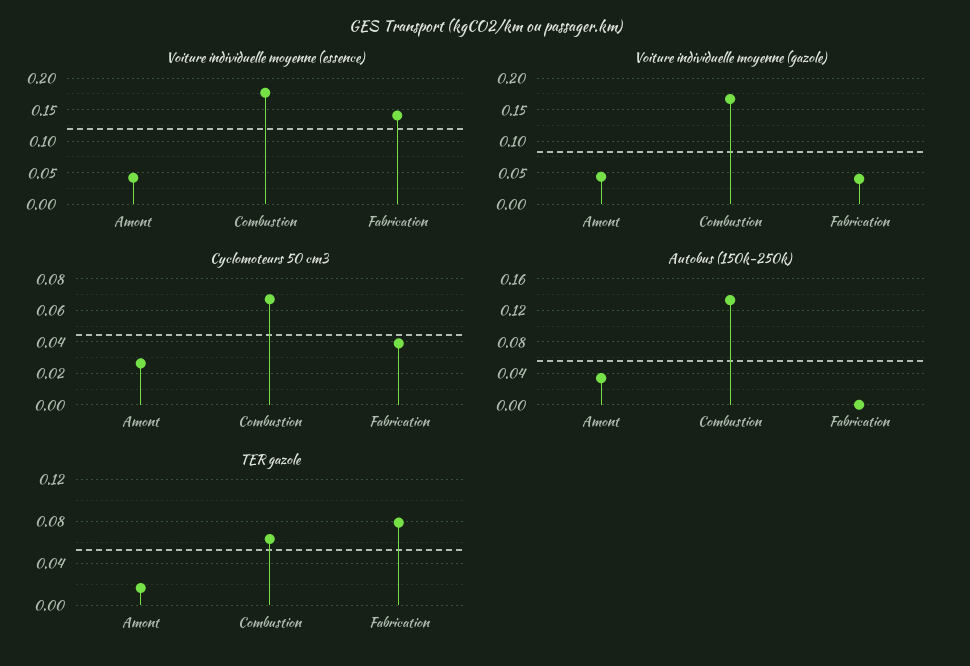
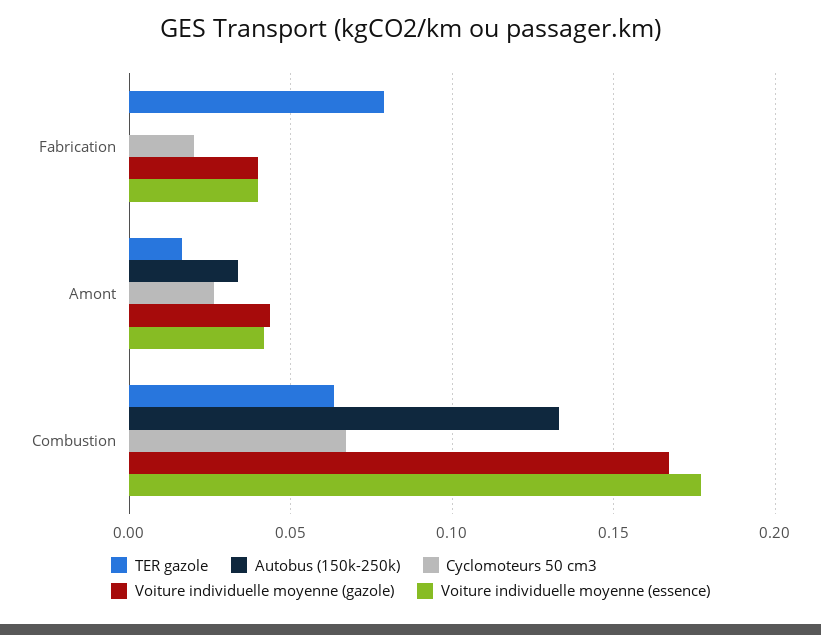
Voiture individuelle moyenne (essence), Fabrication: 0.14 -> 0.04
Cyclomoteurs 50 cm3, Fabrication: 0.04 -> 0.02

